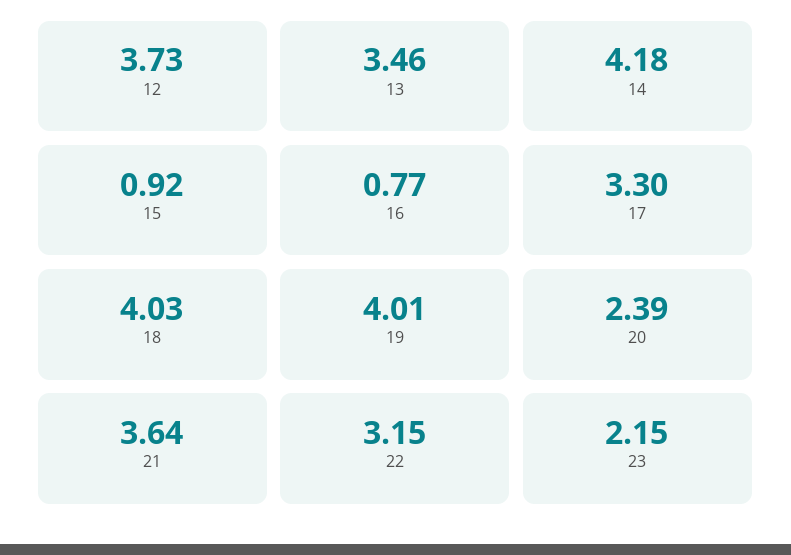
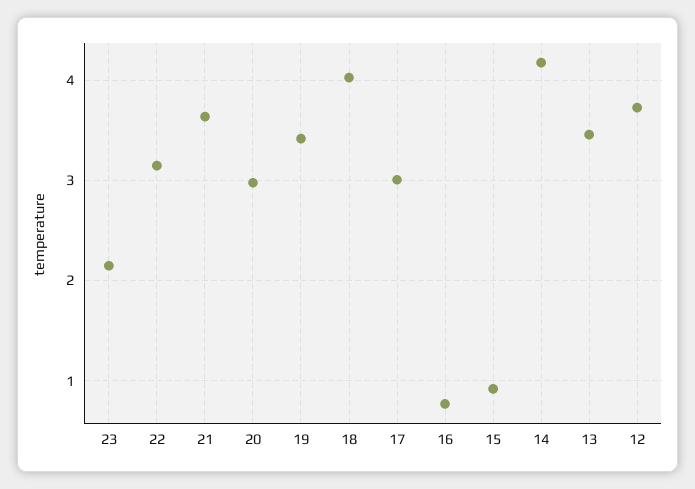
17: 3.3 -> 3
19: 4.01 -> 3.4
20: 2.39 -> 3

